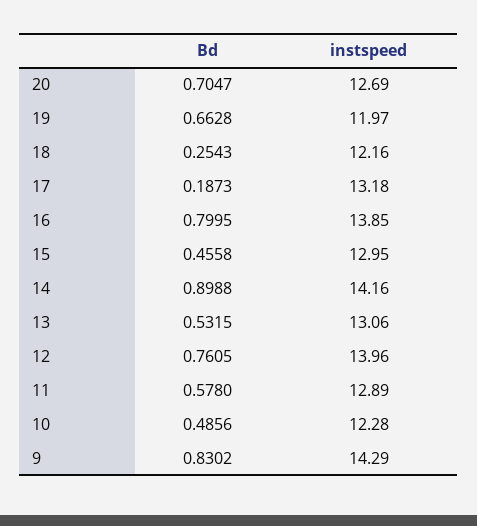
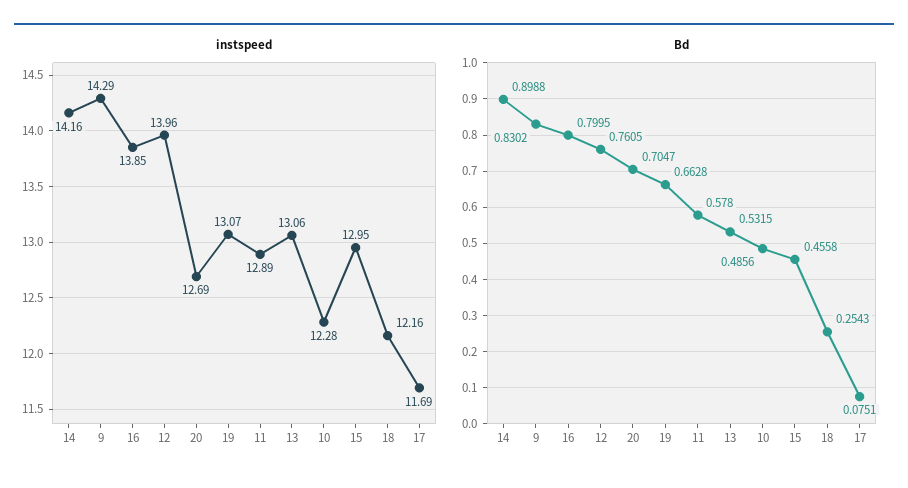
instspeed, 19: 11.97 -> 13.07
Bd, 17: 0.1873 -> 0.0751
instspeed, 17: 13.18 -> 11.69

